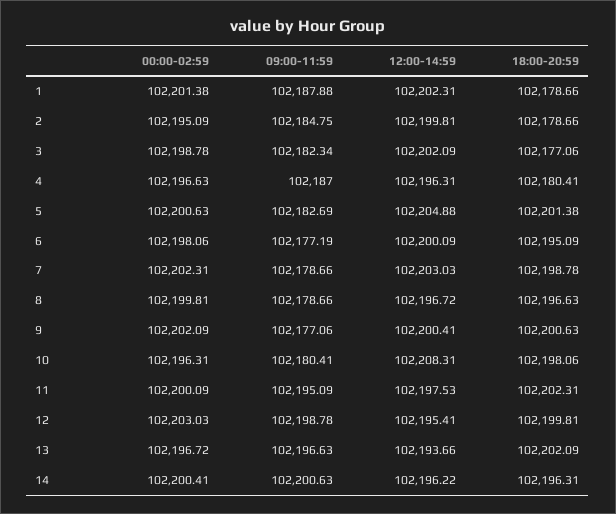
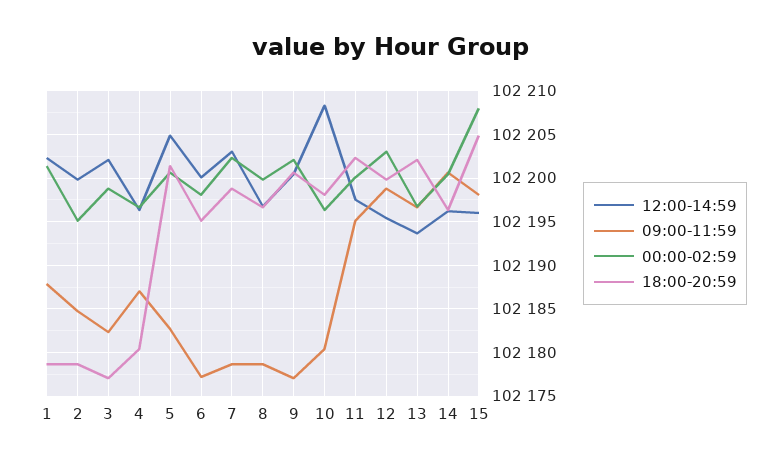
12:00-14:59, 15: none -> 102196
09:00-11:59, 15: none -> 102198
00:00-02:59, 15: none -> 102208
18:00-20:59, 15: none -> 102205

